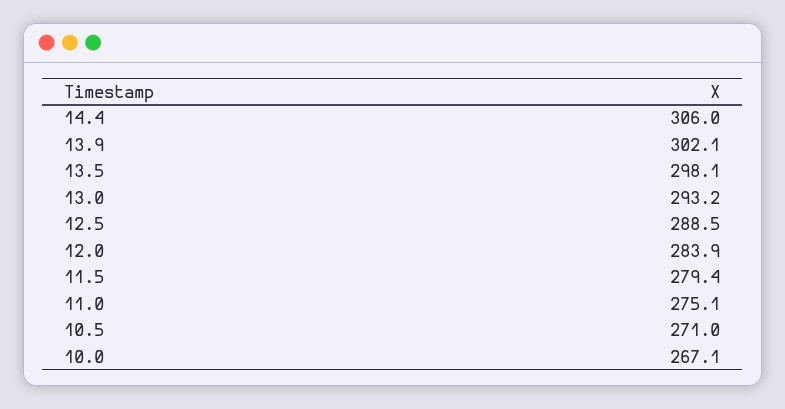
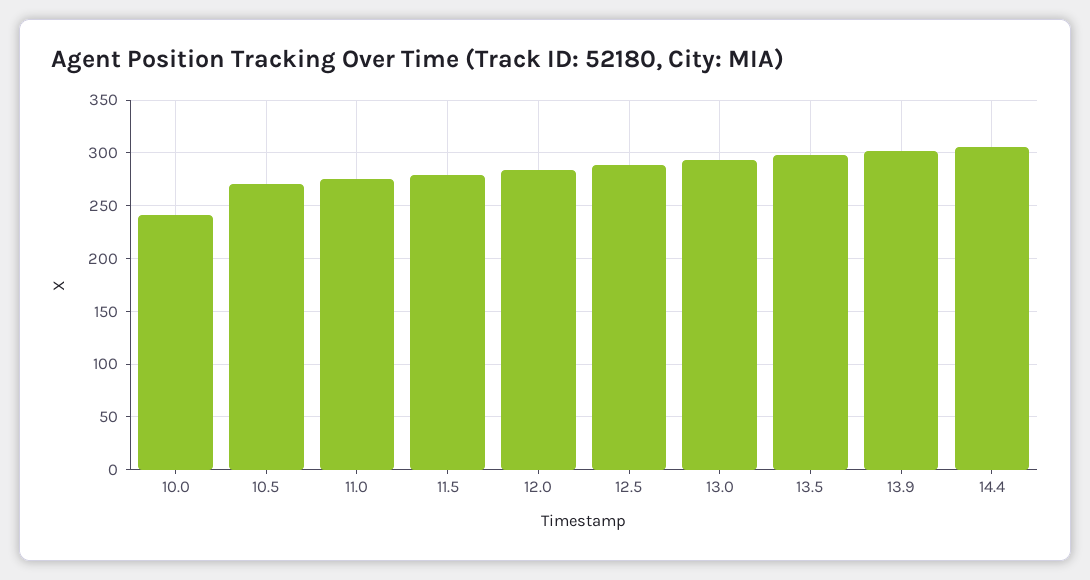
10.0: 267.1 -> 240

